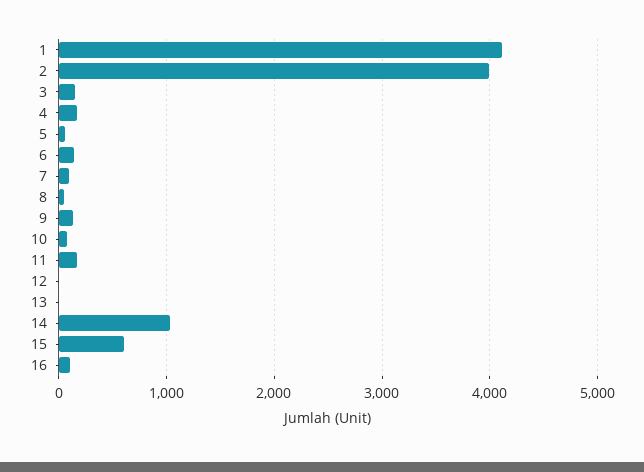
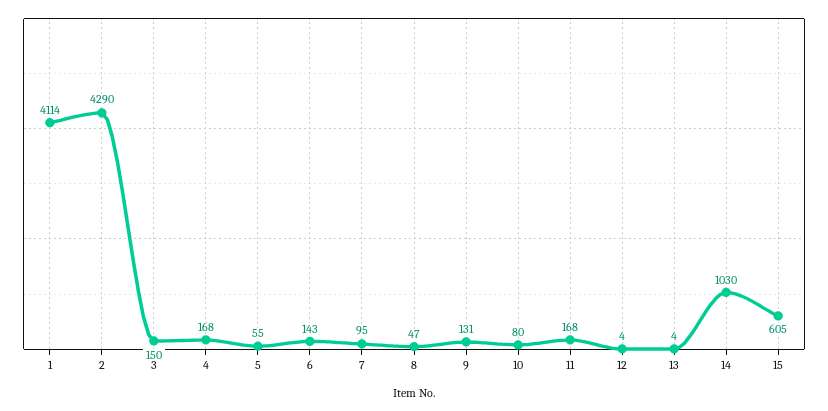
2: 4000 -> 4290
16: 100 -> none

